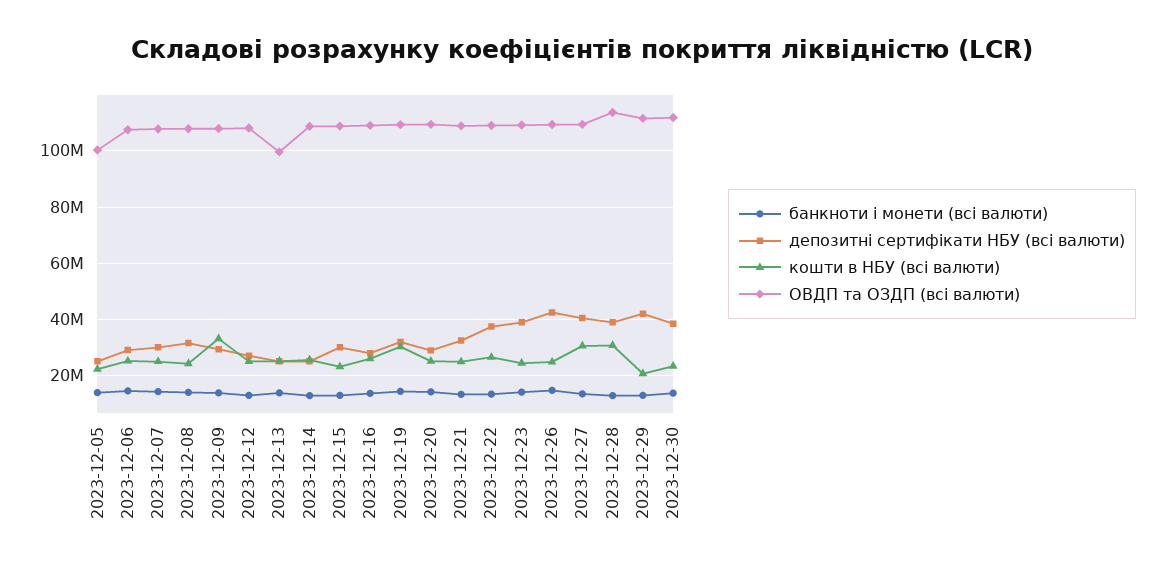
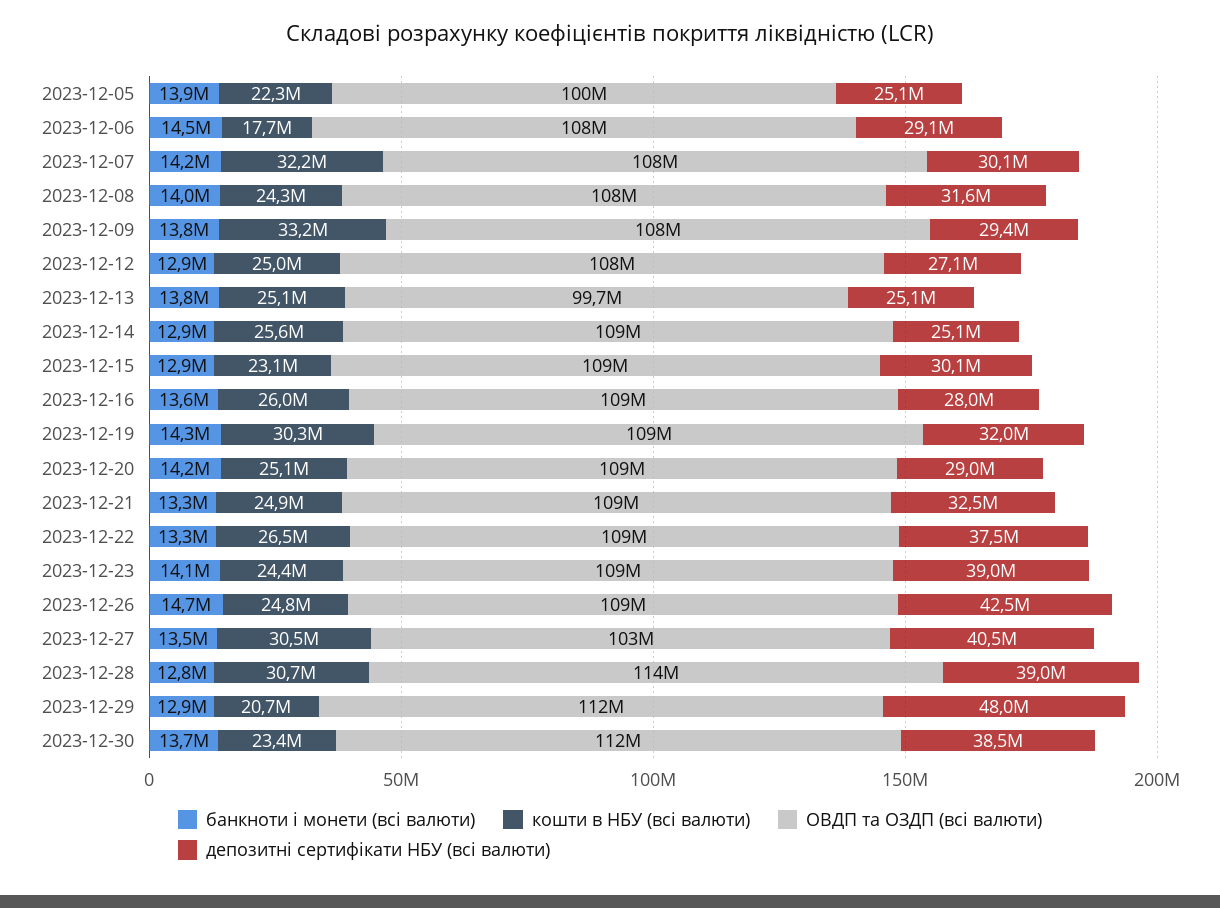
кошти в НБУ (всі валюти), 2023-12-06: 25000000 -> 17700000
кошти в НБУ (всі валюти), 2023-12-07: 25000000 -> 32200000
ОВДП та ОЗДП (всі валюти), 2023-12-27: 110000000 -> 103000000
депозитні сертифікати НБУ (всі валюти), 2023-12-29: 42500000 -> 48000000

